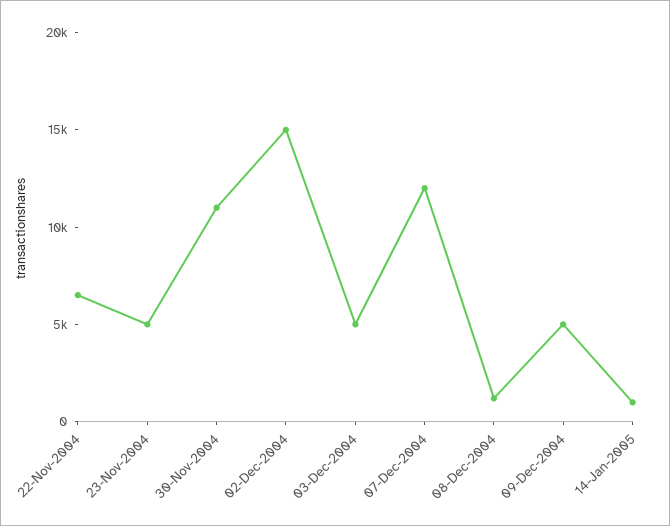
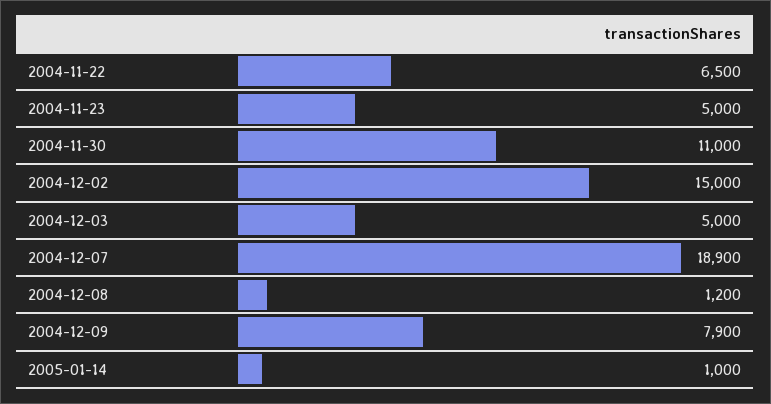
07-Dec-2004: 12000 -> 18900
09-Dec-2004: 5000 -> 7900

